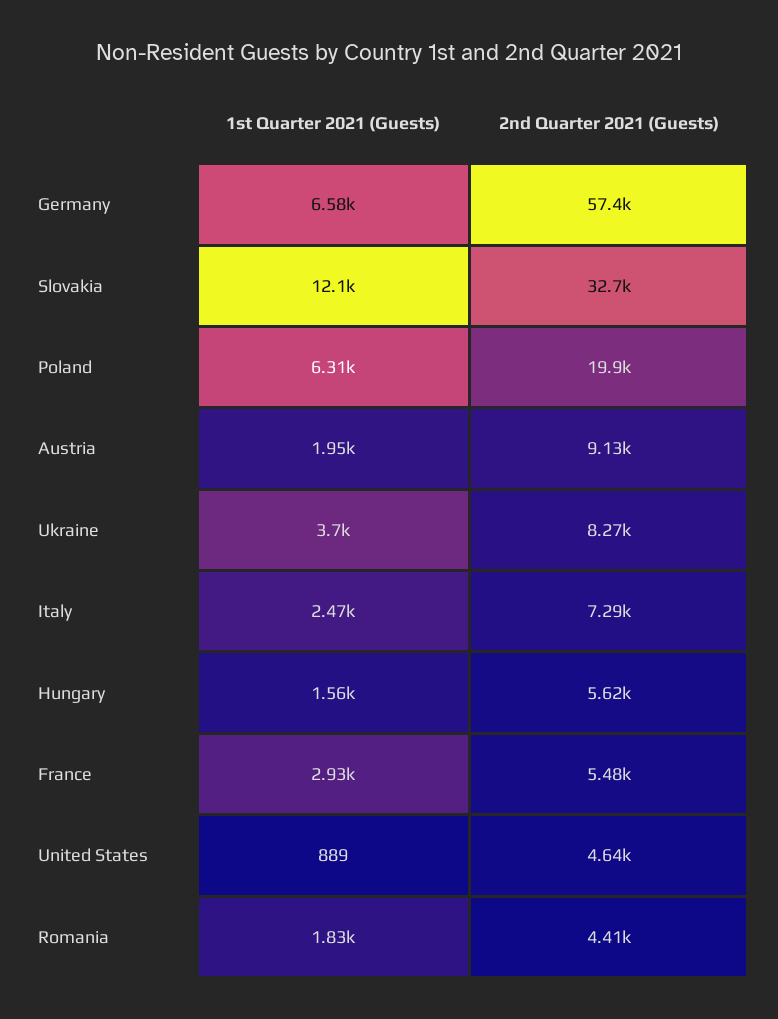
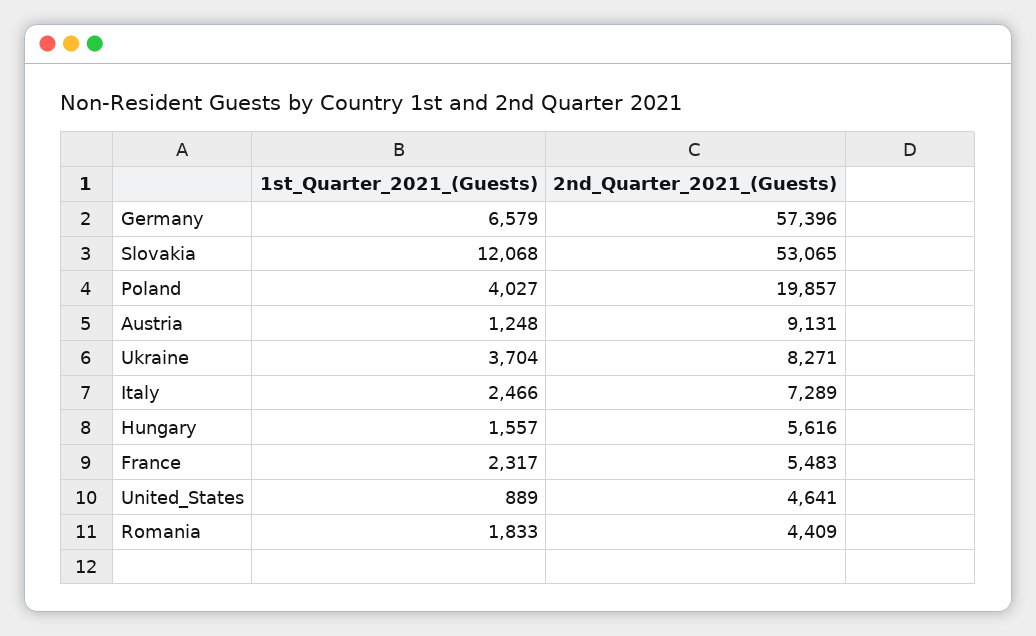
2nd Quarter 2021 (Guests), Slovakia: 32700 -> 53065
1st Quarter 2021 (Guests), Poland: 6310 -> 4027
1st Quarter 2021 (Guests), Austria: 1950 -> 1248
1st Quarter 2021 (Guests), France: 2930 -> 2317

